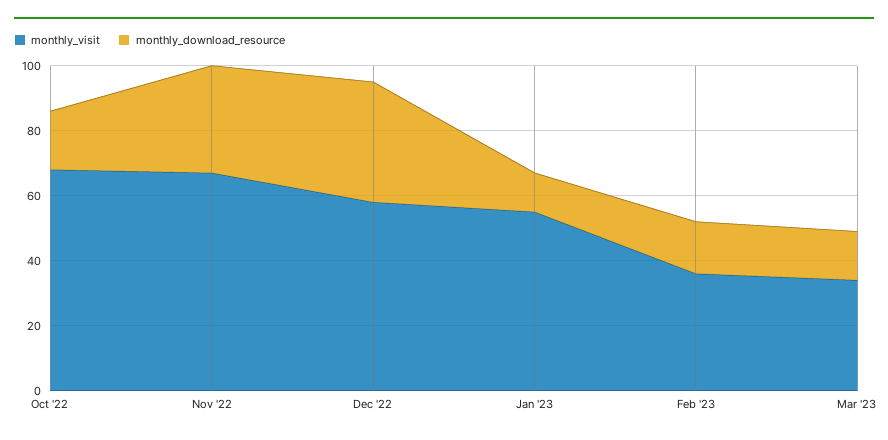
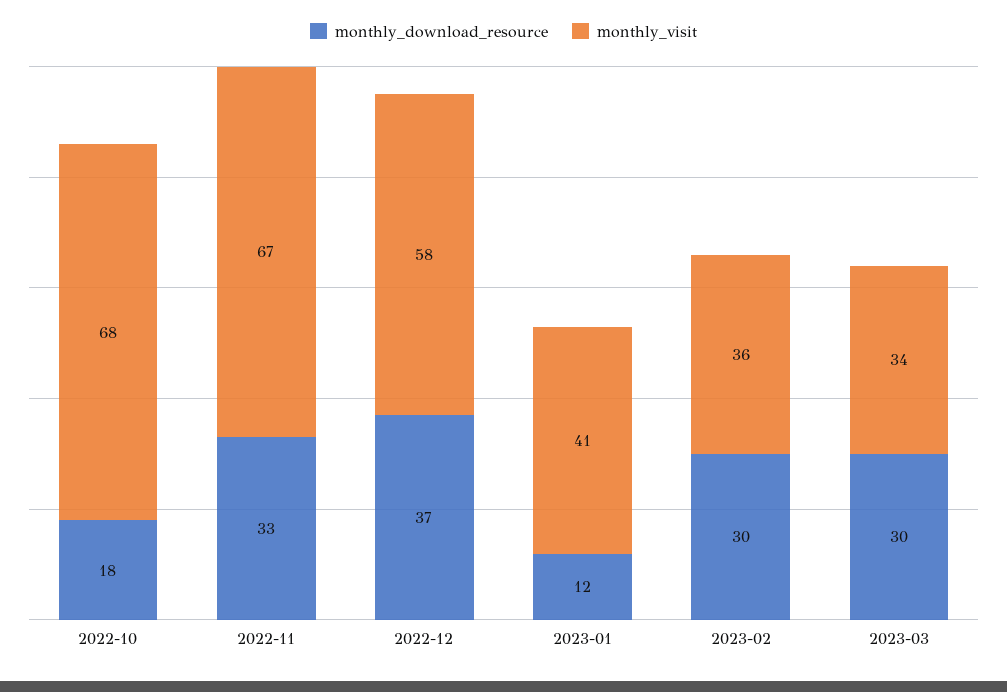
monthly_visit, Jan '23: 55 -> 41
monthly_download_resource, Feb '23: 15 -> 30
monthly_download_resource, Mar '23: 15 -> 30

